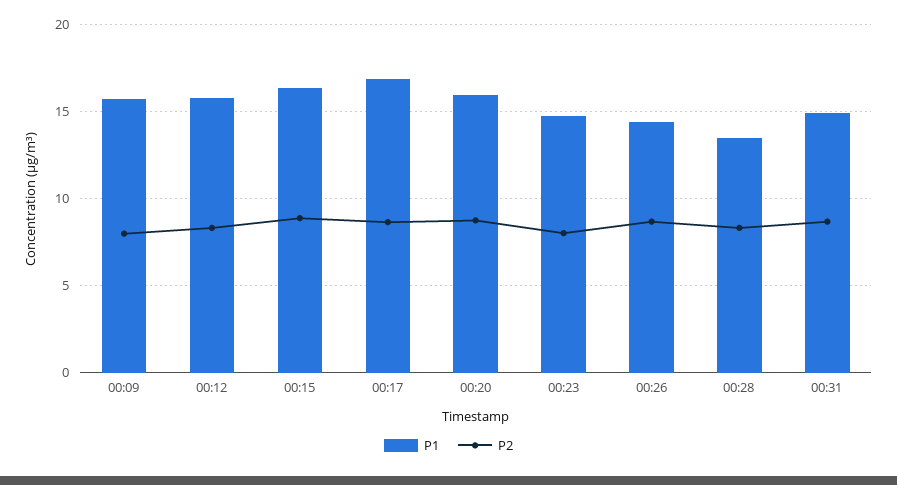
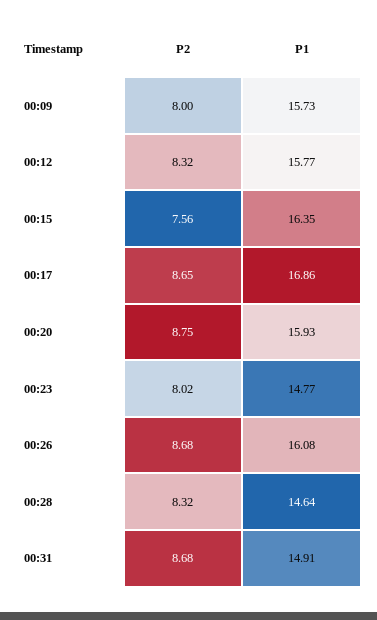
P2, 00:15: 9 -> 7.56
P1, 00:26: 14.5 -> 16.08
P1, 00:28: 13.5 -> 14.64

